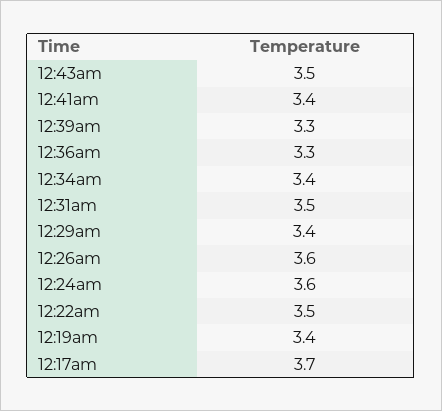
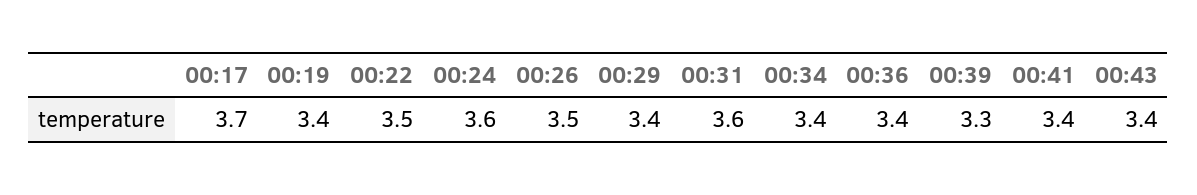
12:43am: 3.5 -> 3.4
12:36am: 3.3 -> 3.4
12:31am: 3.5 -> 3.6
12:26am: 3.6 -> 3.5

